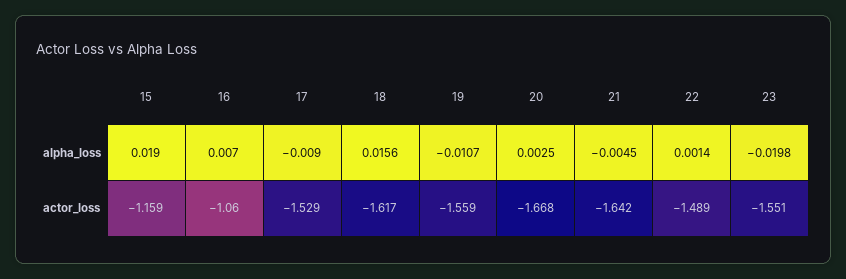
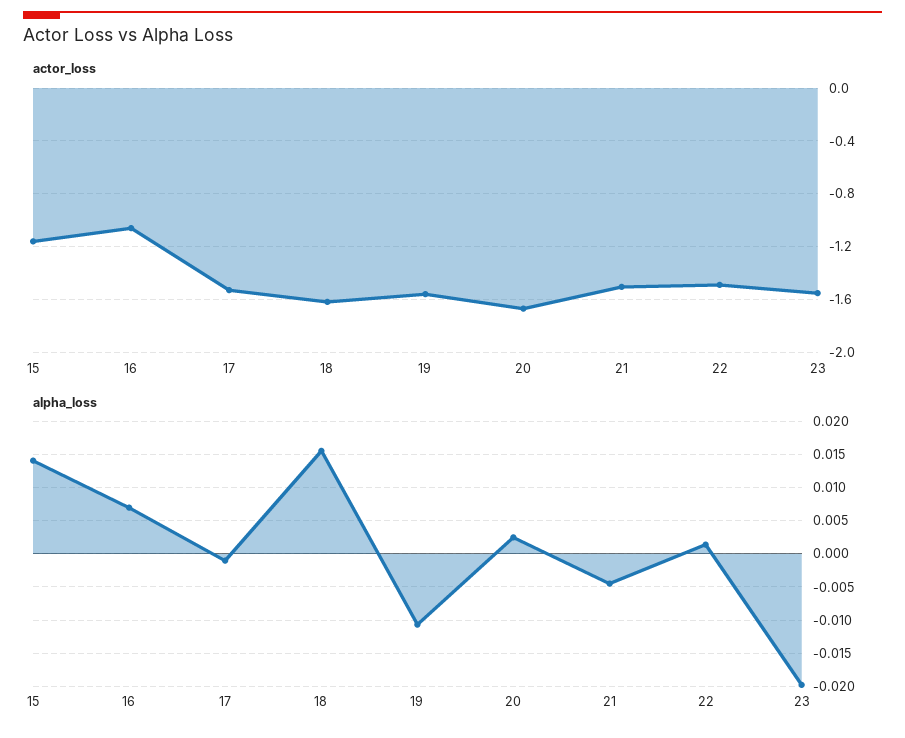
alpha_loss, 15: 0.019 -> 0.014
alpha_loss, 17: -0.009 -> -0.001
actor_loss, 21: -1.642 -> -1.5

